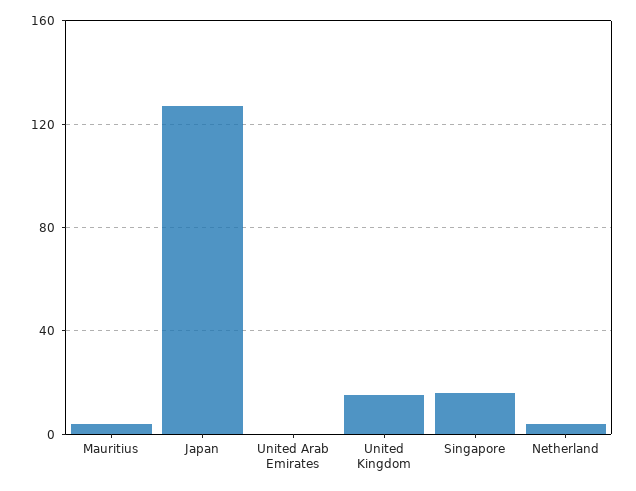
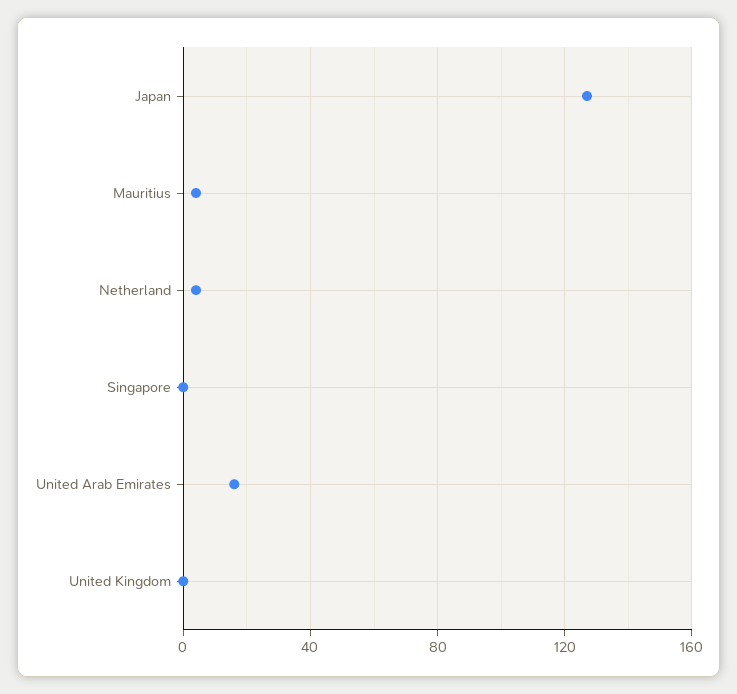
United Arab Emirates: 0 -> 15
United Kingdom: 15 -> 0
Singapore: 15 -> 0

